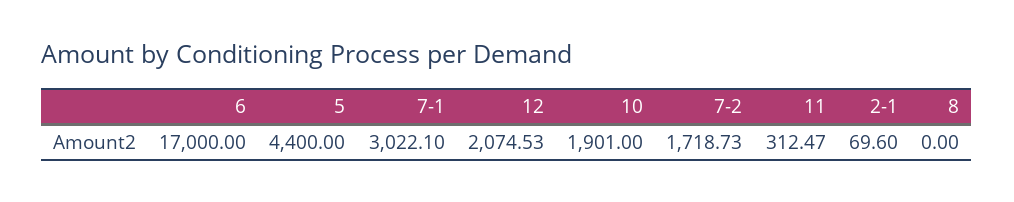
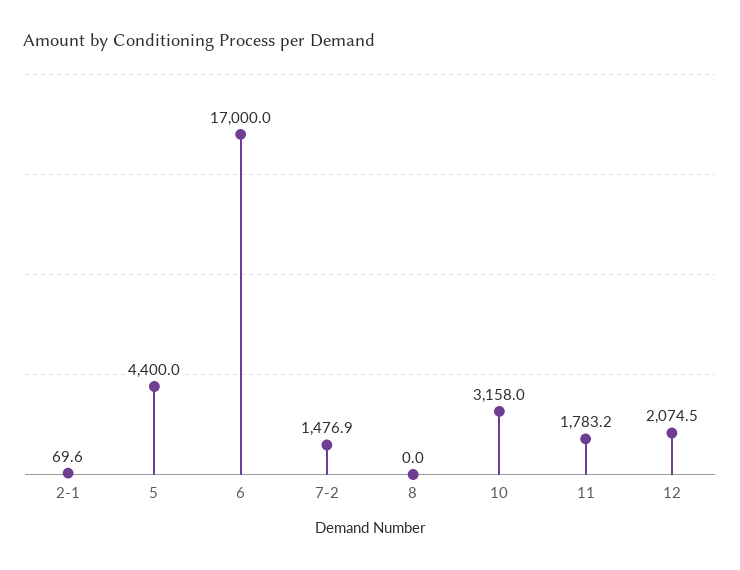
7-1: 3022.1 -> none
10: 1901 -> 3158
7-2: 1718.73 -> 1476.9
11: 312.47 -> 1783.2

